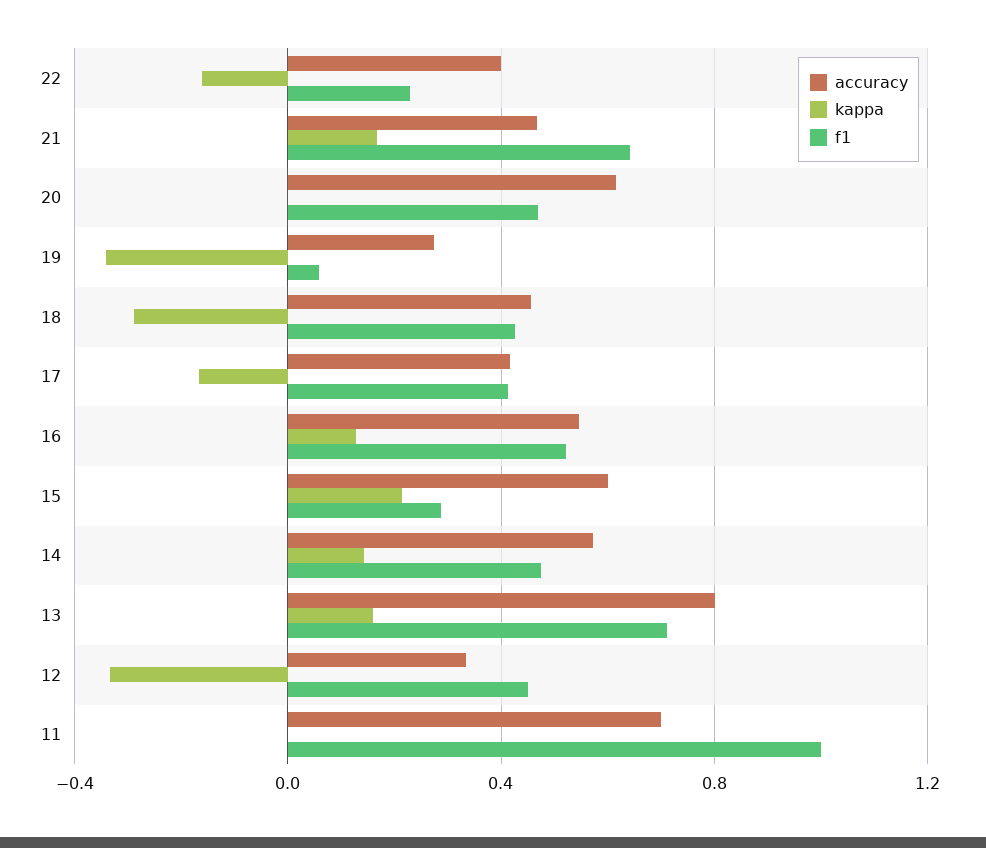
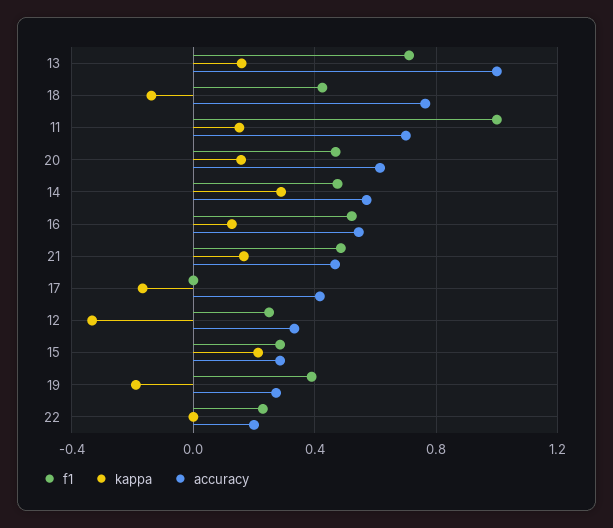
accuracy, 22: 0.4 -> 0.2
kappa, 22: -0.15 -> 0
f1, 21: 0.65 -> 0.5
kappa, 20: 0 -> 0.15
kappa, 19: -0.35 -> -0.2
f1, 19: 0.05 -> 0.4
accuracy, 18: 0.45 -> 0.75
kappa, 18: -0.3 -> -0.15
f1, 17: 0.4 -> 0
accuracy, 15: 0.6 -> 0.3
kappa, 14: 0.15 -> 0.3
accuracy, 13: 0.8 -> 1
f1, 12: 0.45 -> 0.25
kappa, 11: 0 -> 0.15

